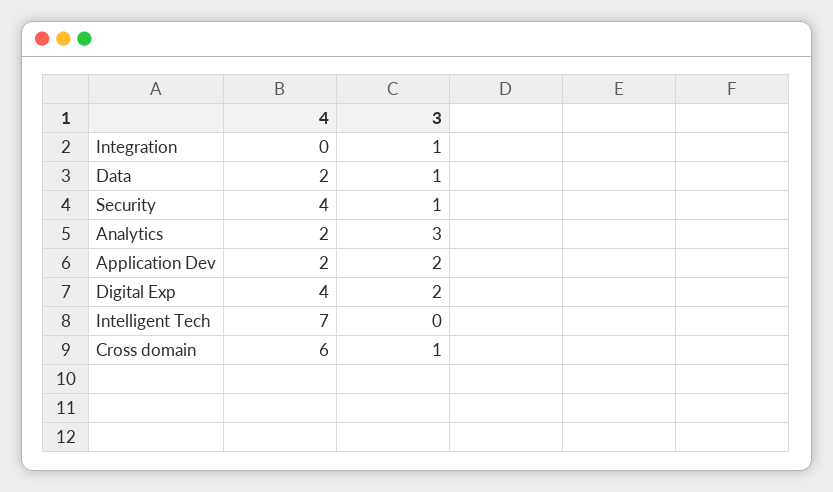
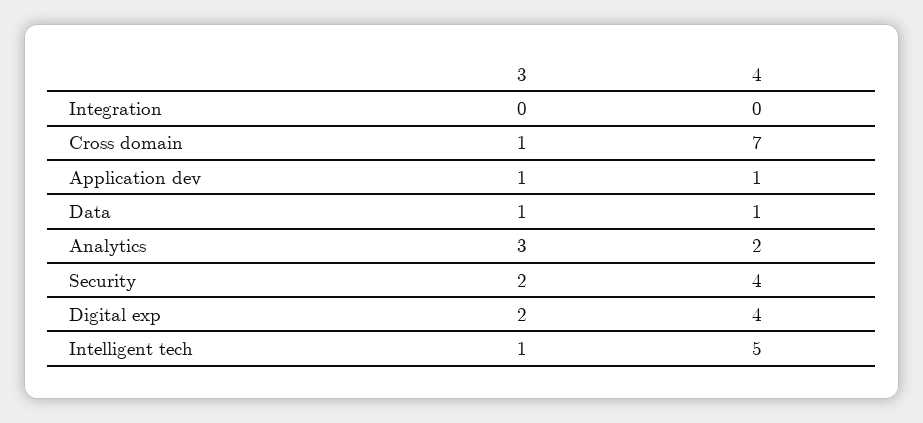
3, Integration: 1 -> 0
4, Data: 2 -> 1
3, Security: 1 -> 2
4, Application Dev: 2 -> 1
3, Application Dev: 2 -> 1
4, Intelligent Tech: 7 -> 5
3, Intelligent Tech: 0 -> 1
4, Cross domain: 6 -> 7

